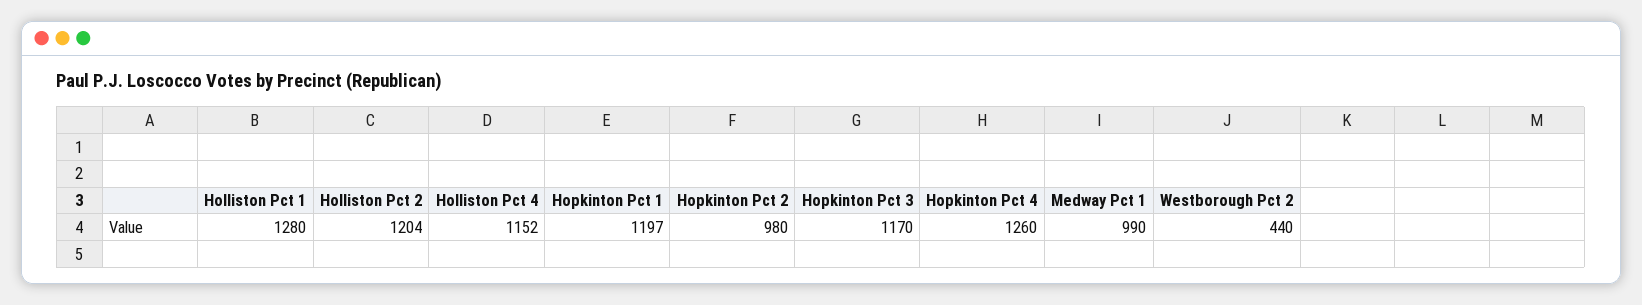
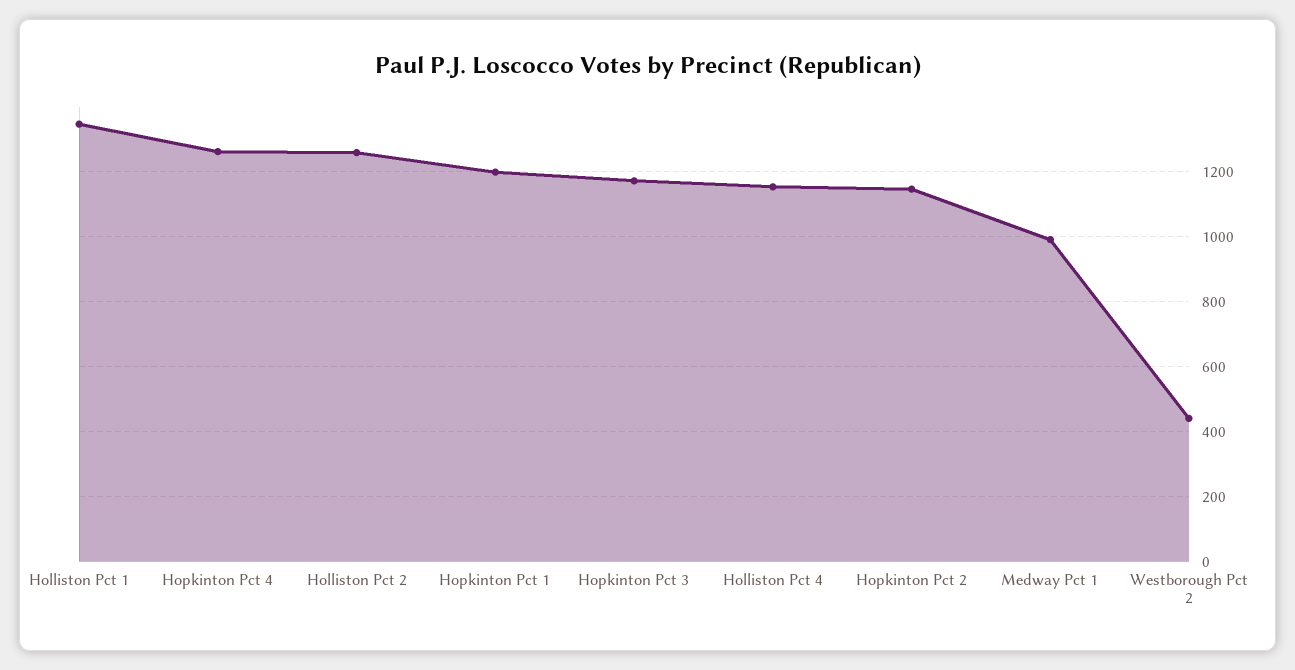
Holliston Pct 1: 1280 -> 1340
Holliston Pct 2: 1204 -> 1260
Hopkinton Pct 2: 980 -> 1140

